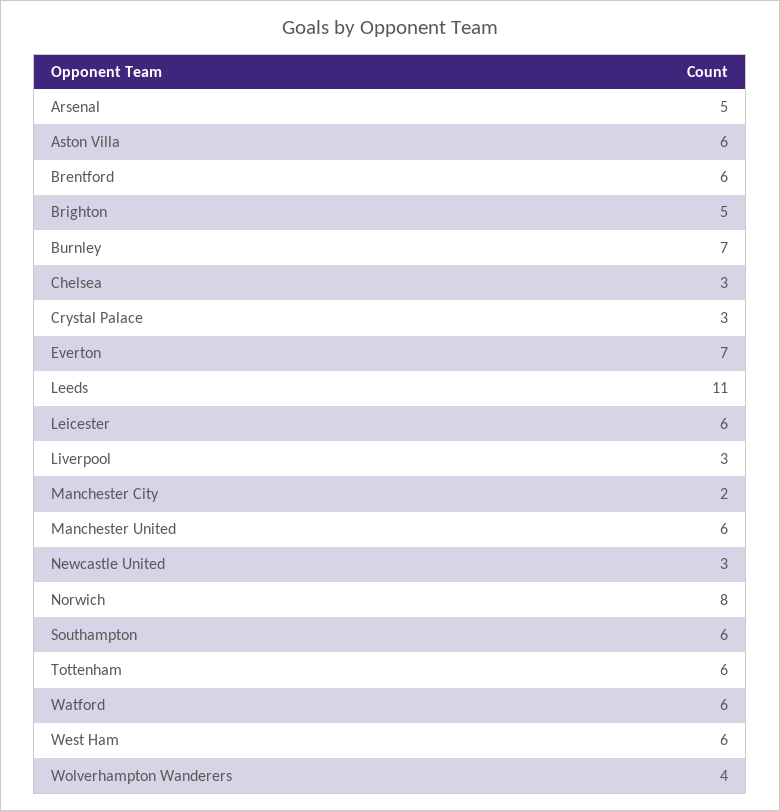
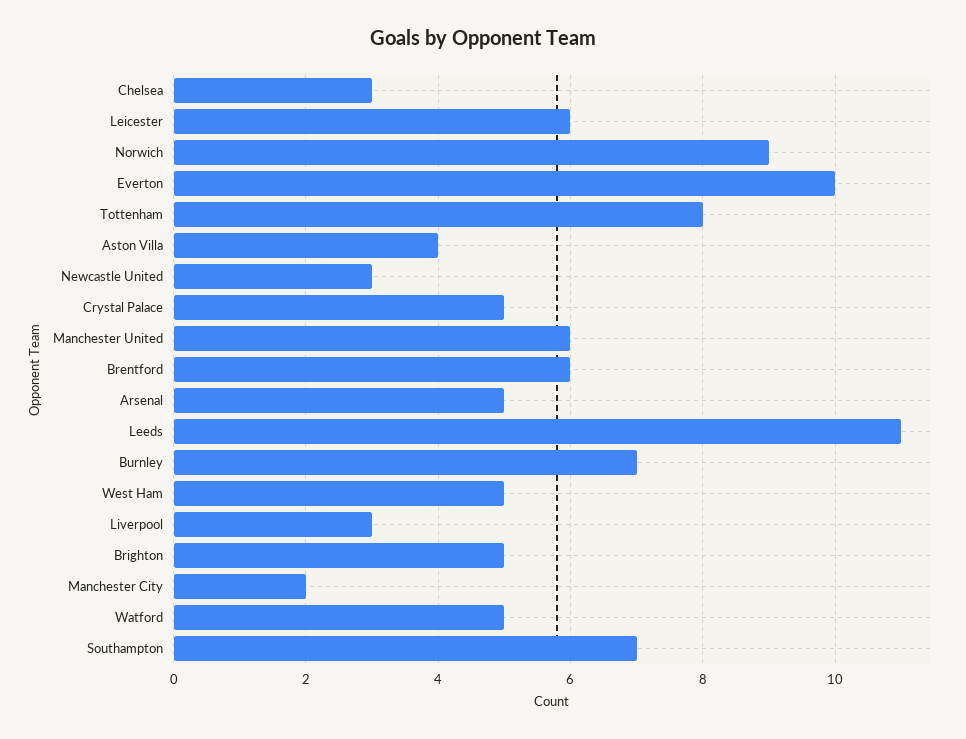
Aston Villa: 6 -> 4
Crystal Palace: 3 -> 5
Everton: 7 -> 10
Norwich: 8 -> 9
Southampton: 6 -> 7
Tottenham: 6 -> 8
Watford: 6 -> 5
West Ham: 6 -> 5
Wolverhampton Wanderers: 4 -> none

